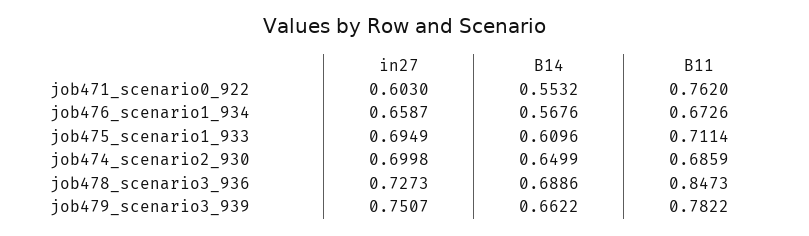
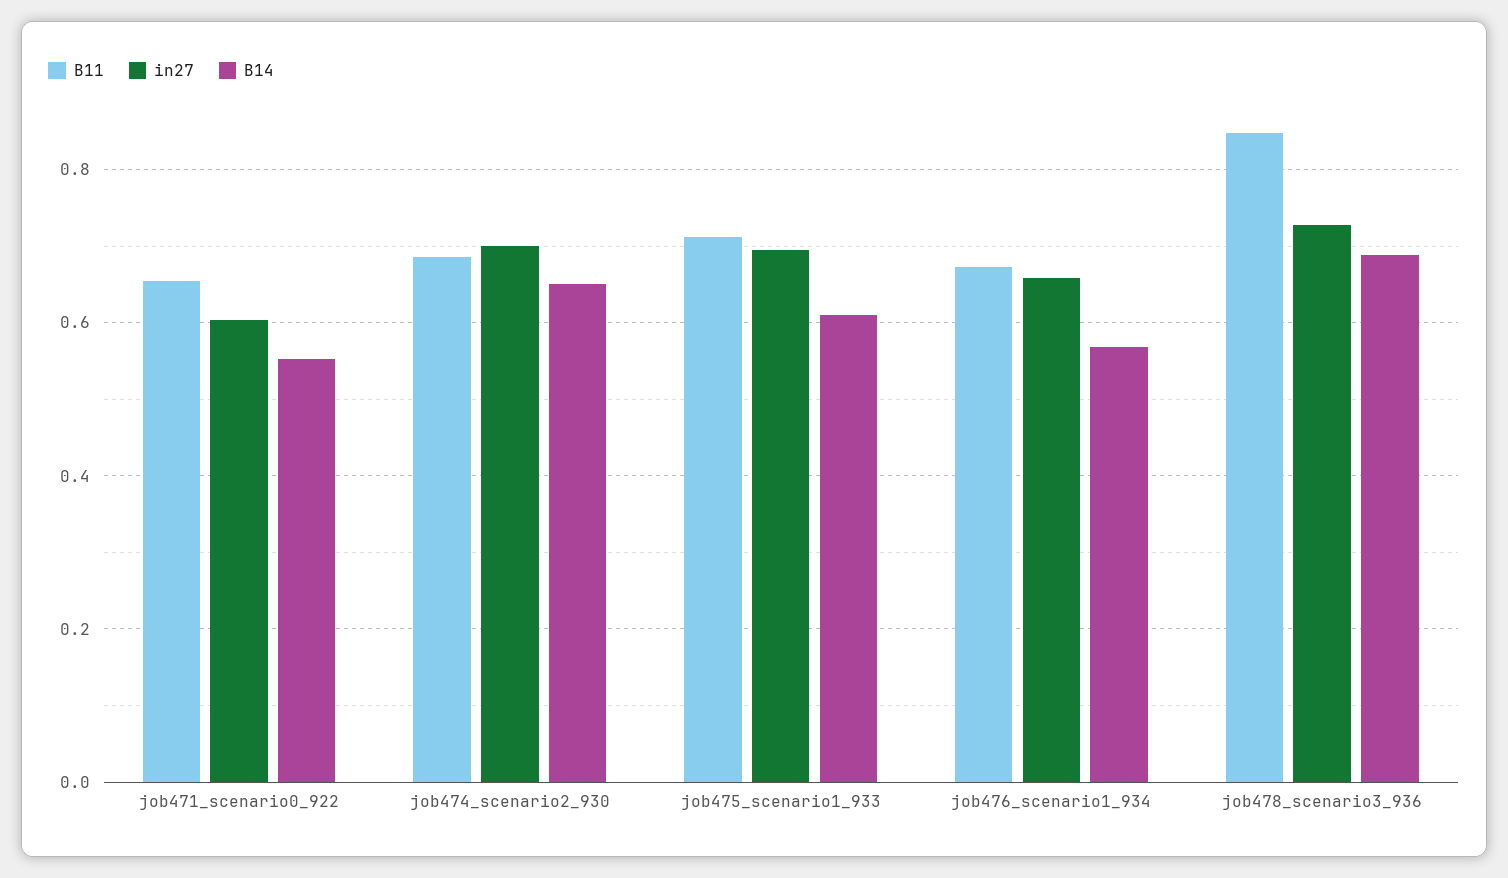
B11, job471_scenario0_922: 0.762 -> 0.66
in27, job479_scenario3_939: 0.7507 -> none
B14, job479_scenario3_939: 0.6622 -> none
B11, job479_scenario3_939: 0.7822 -> none

